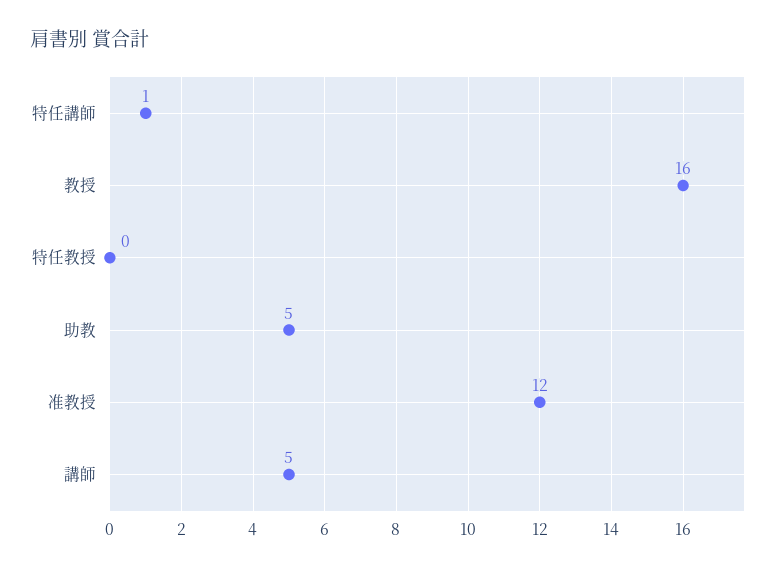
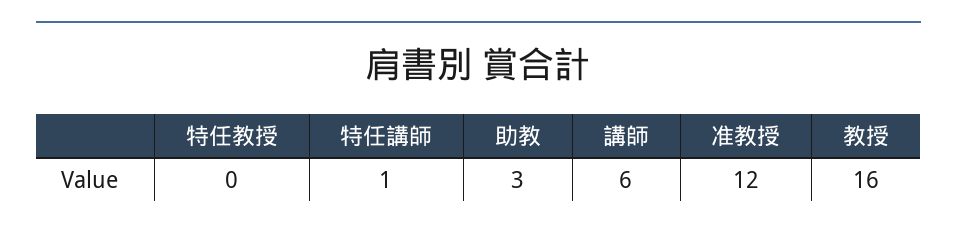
助教: 5 -> 3
講師: 5 -> 6

